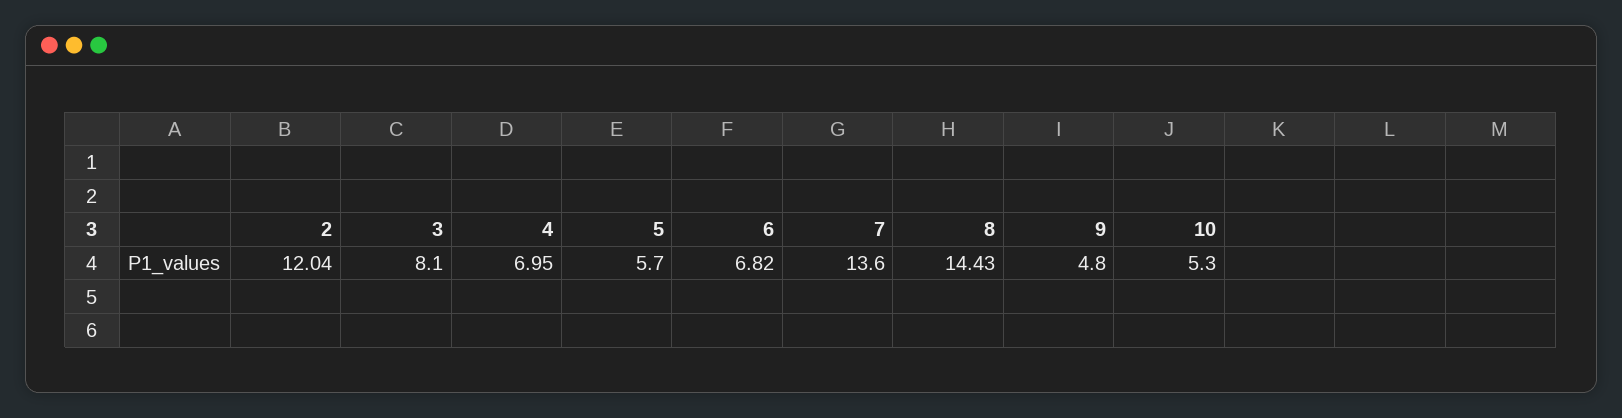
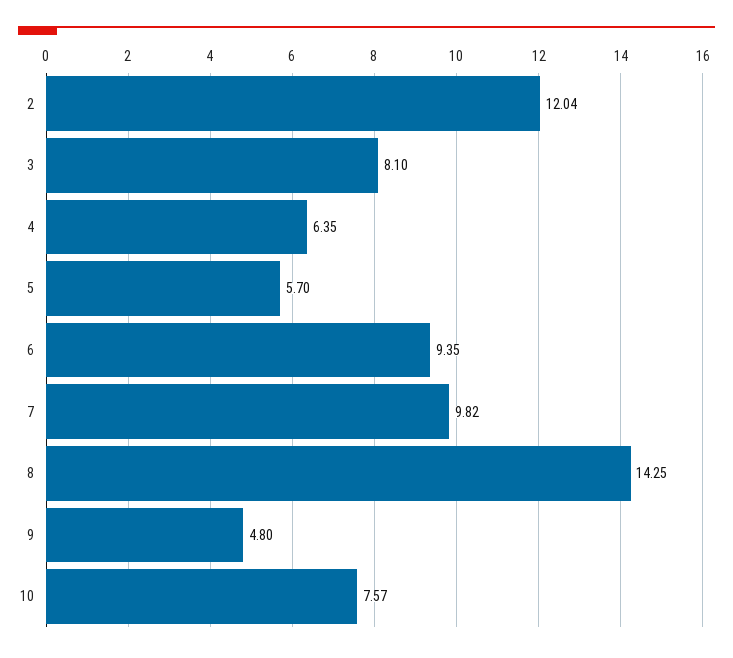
4: 6.95 -> 6.35
6: 6.82 -> 9.35
7: 13.6 -> 9.82
8: 14.43 -> 14.25
10: 5.3 -> 7.57

